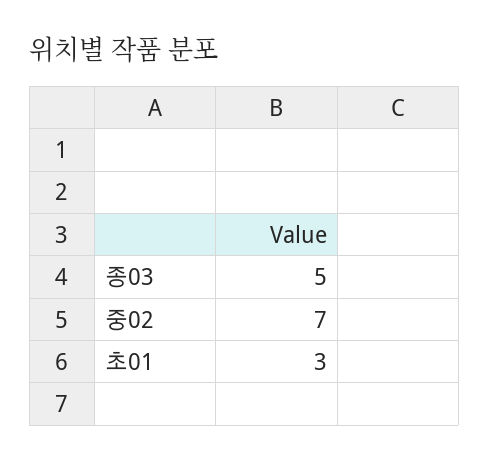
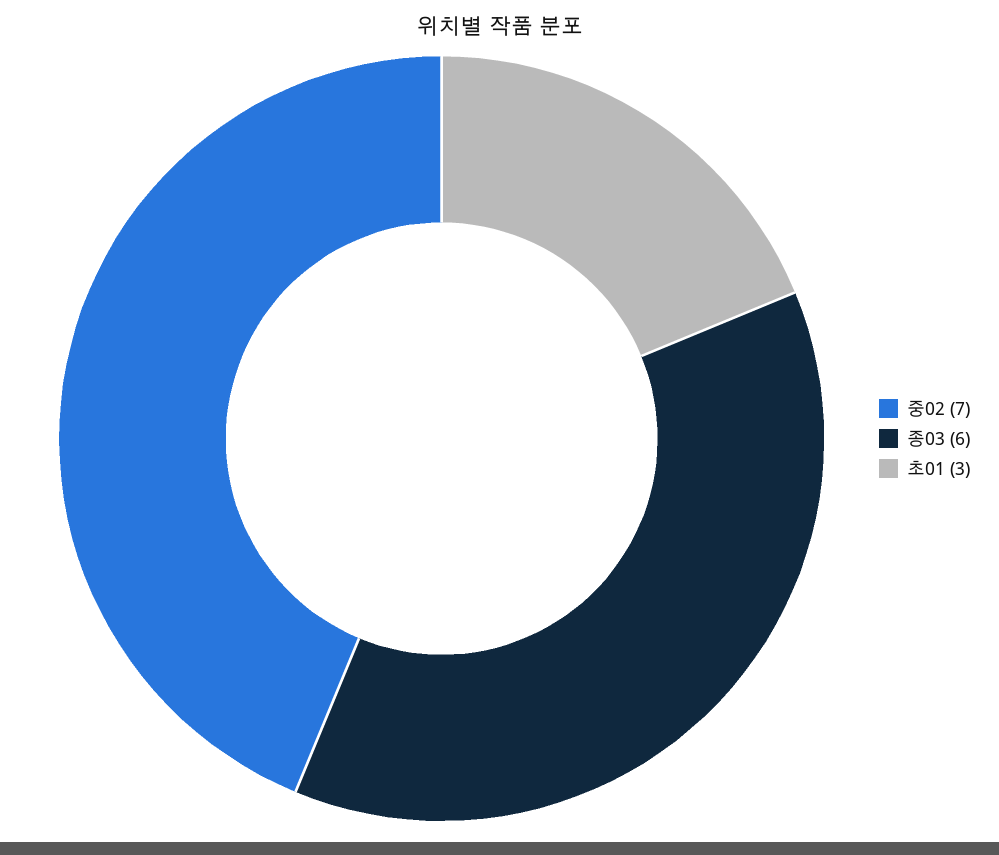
종03: 5 -> 6

